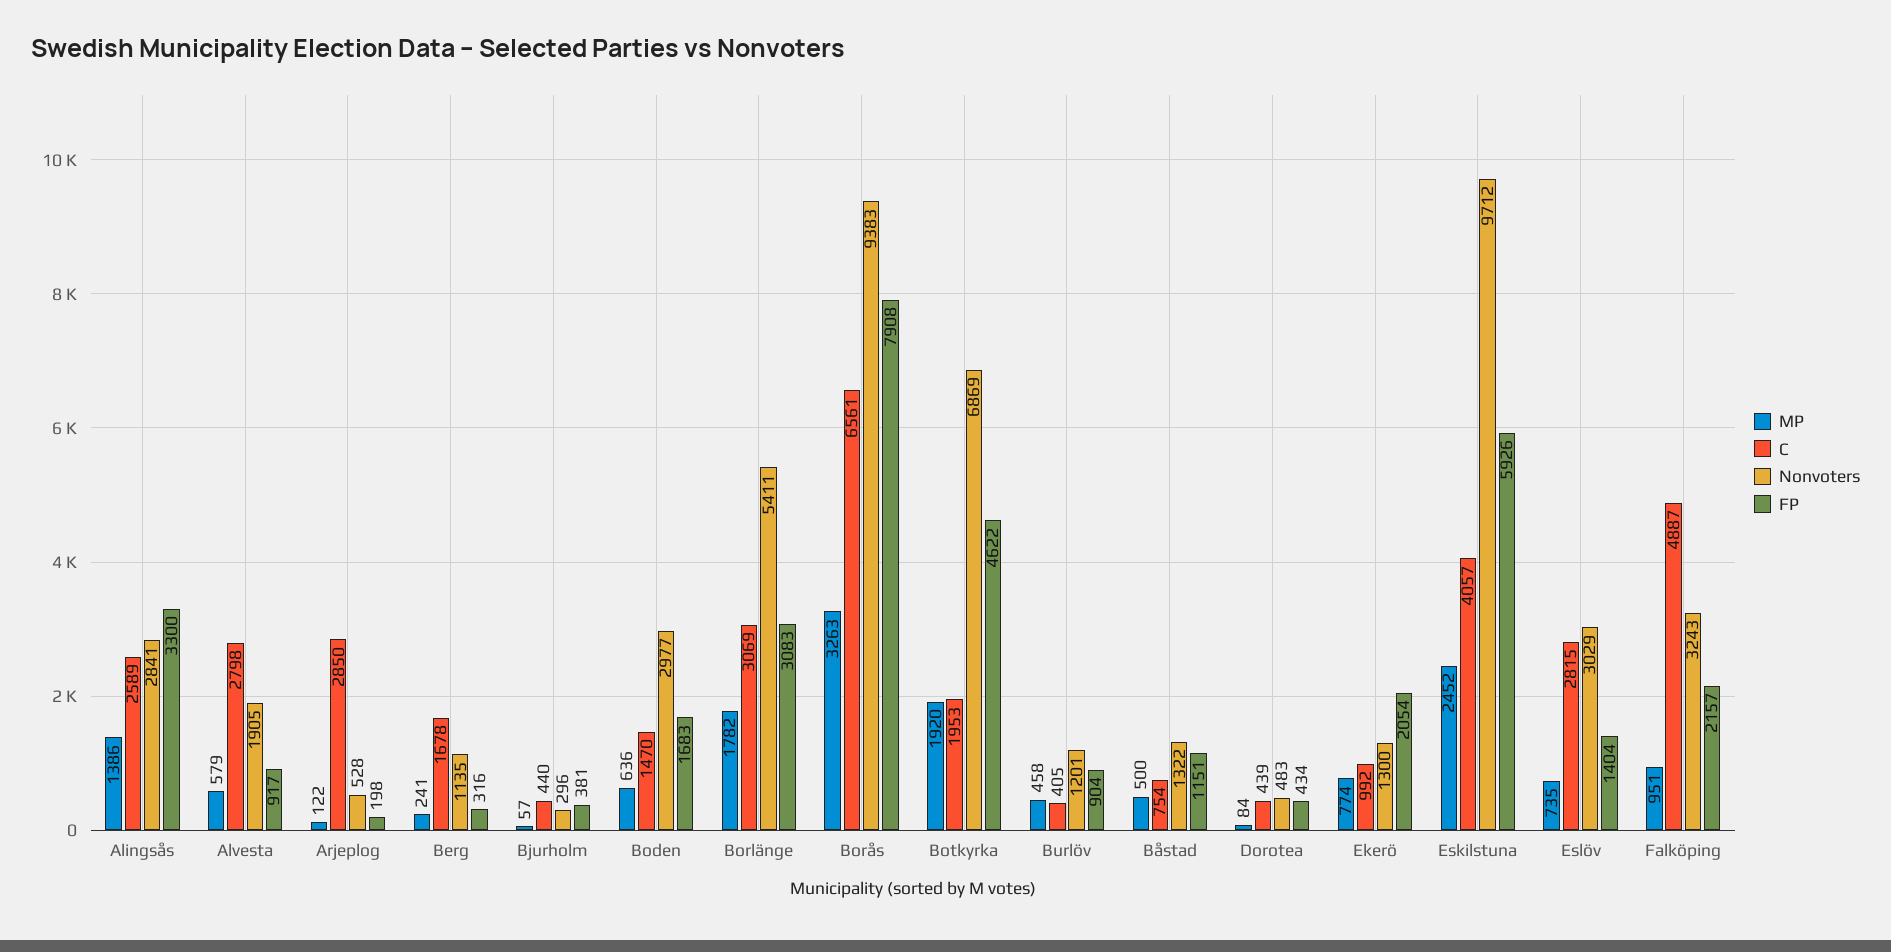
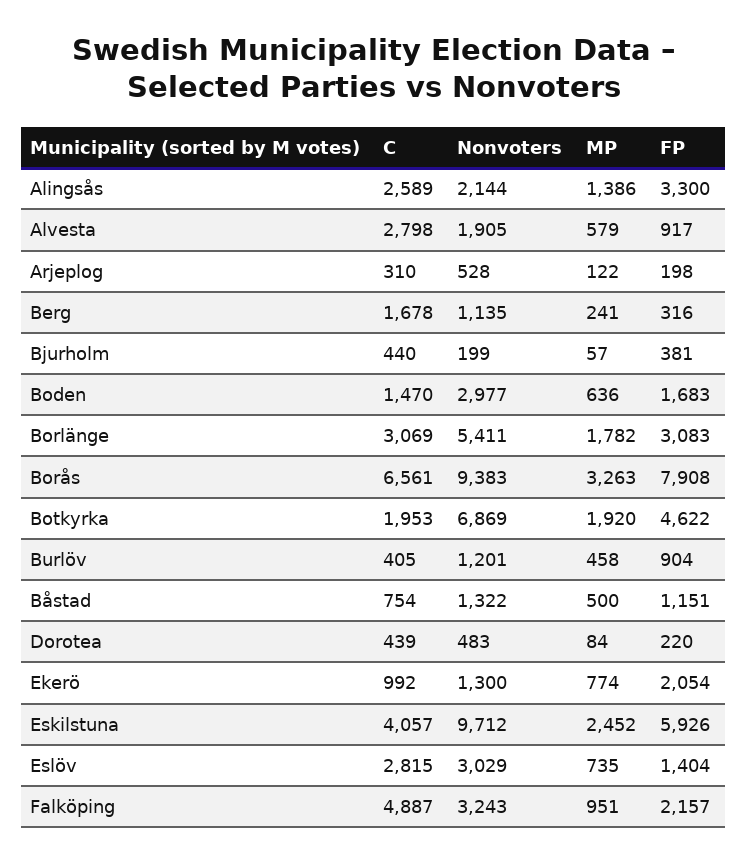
Nonvoters, Alingsås: 2841 -> 2144
C, Arjeplog: 2850 -> 310
Nonvoters, Bjurholm: 296 -> 199
FP, Dorotea: 434 -> 220

